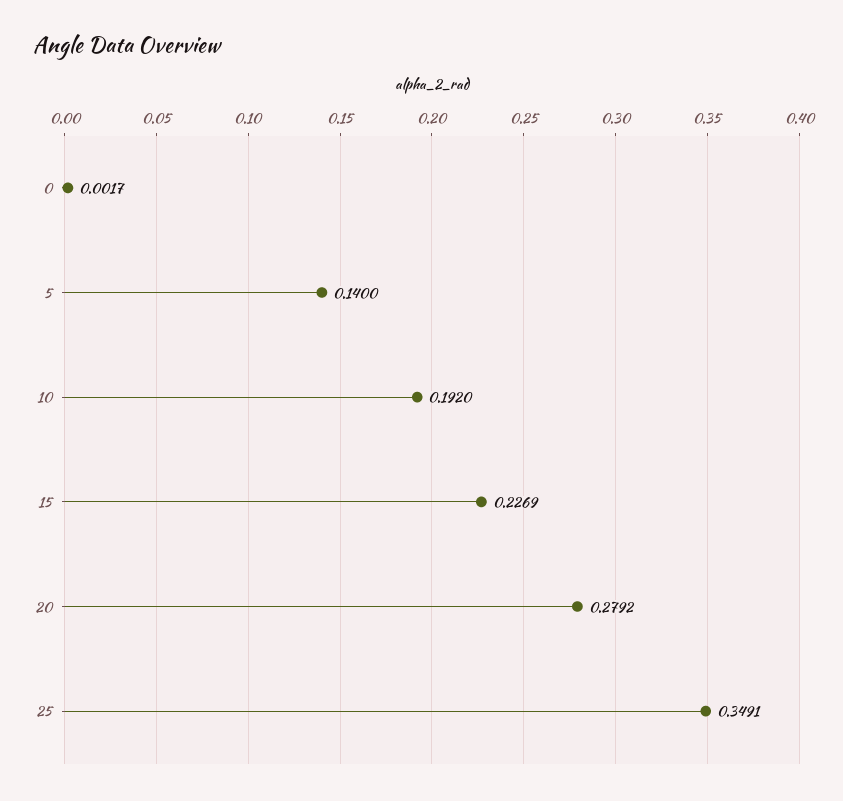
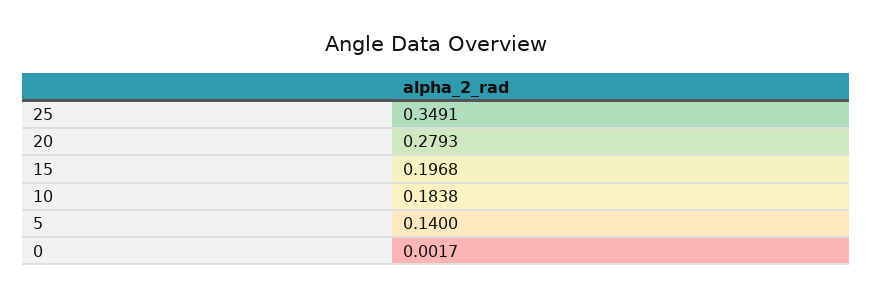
10: 0.192 -> 0.1838
15: 0.2269 -> 0.1968
20: 0.2792 -> 0.2793

